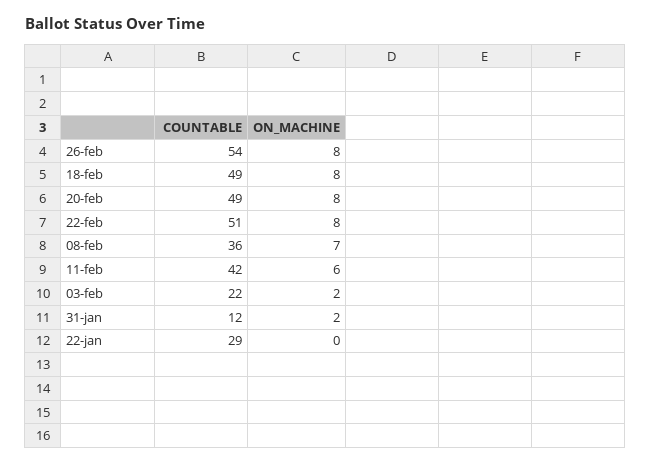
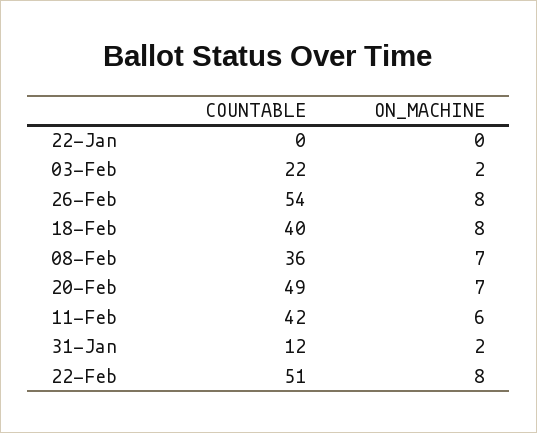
COUNTABLE, 18-feb: 49 -> 40
ON_MACHINE, 20-feb: 8 -> 7
COUNTABLE, 22-jan: 29 -> 0

